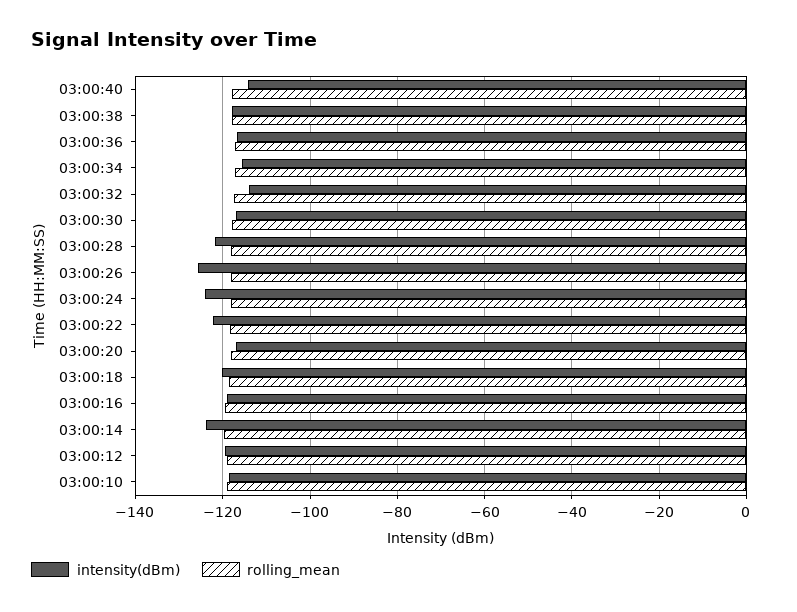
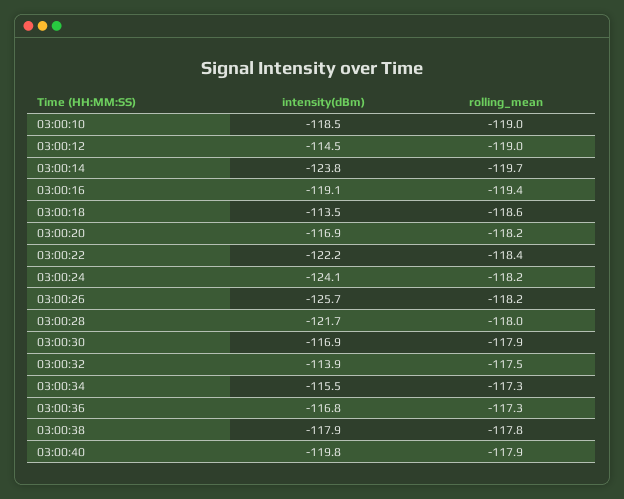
intensity(dBm), 03:00:40: -114 -> -119.8
intensity(dBm), 03:00:18: -120 -> -113.5
intensity(dBm), 03:00:12: -120 -> -114.5

